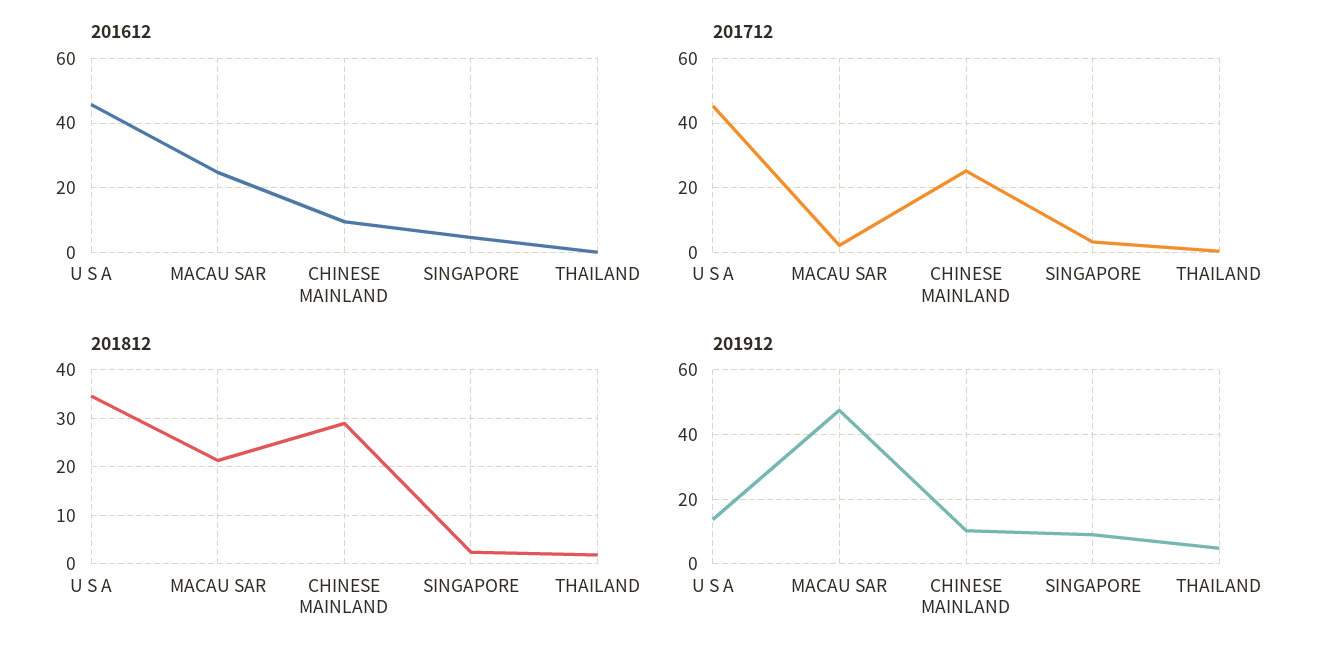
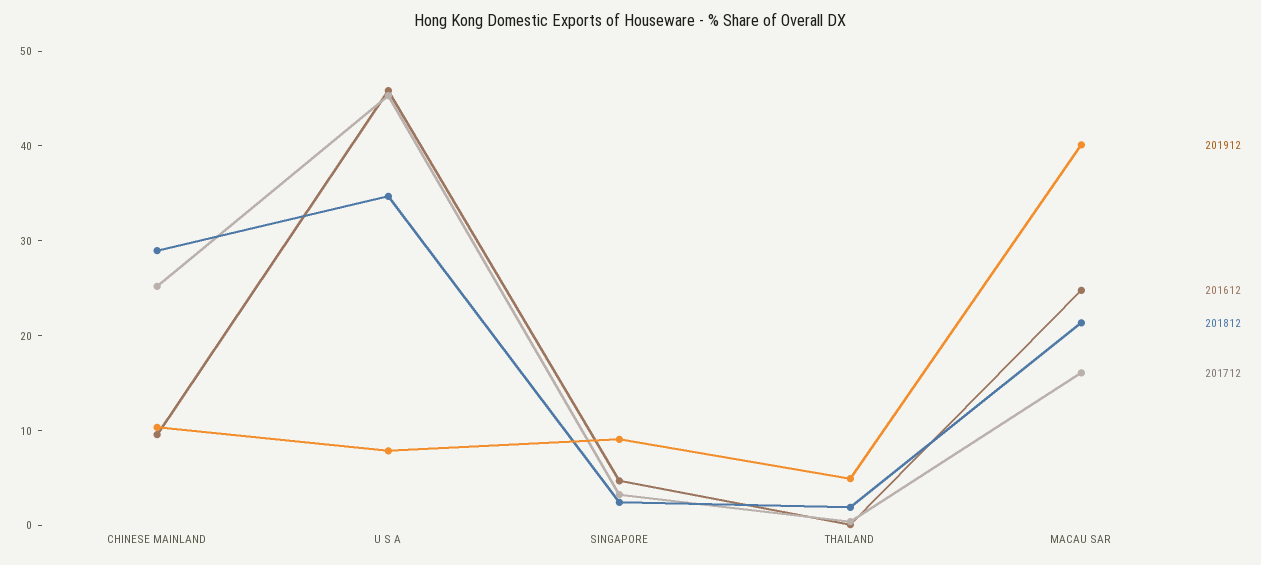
201712, MACAU SAR: 2 -> 16
201912, U S A: 14 -> 8
201912, MACAU SAR: 48 -> 40

